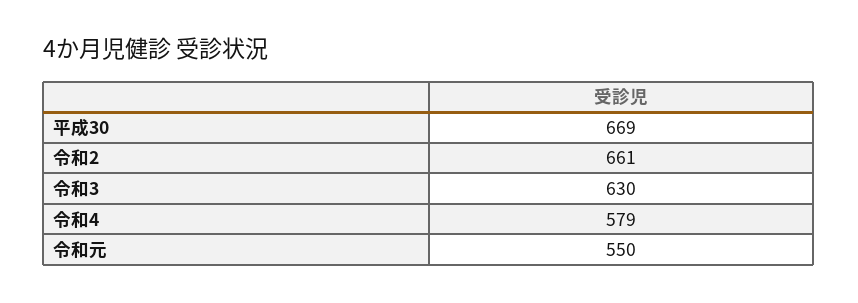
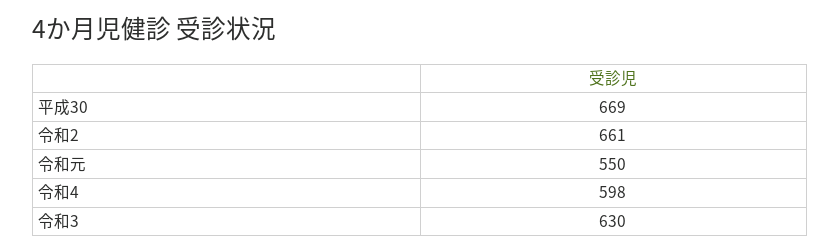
令和4: 579 -> 598

